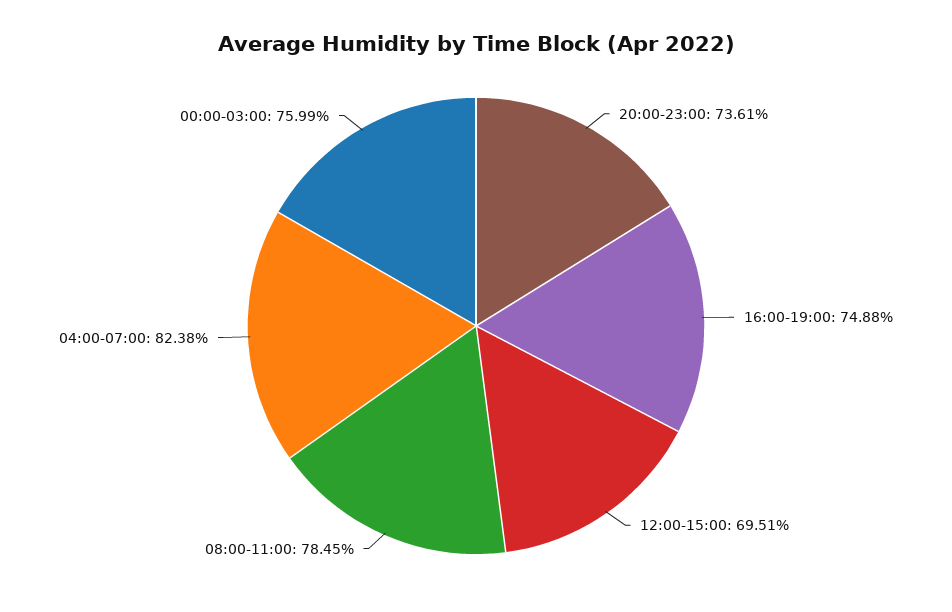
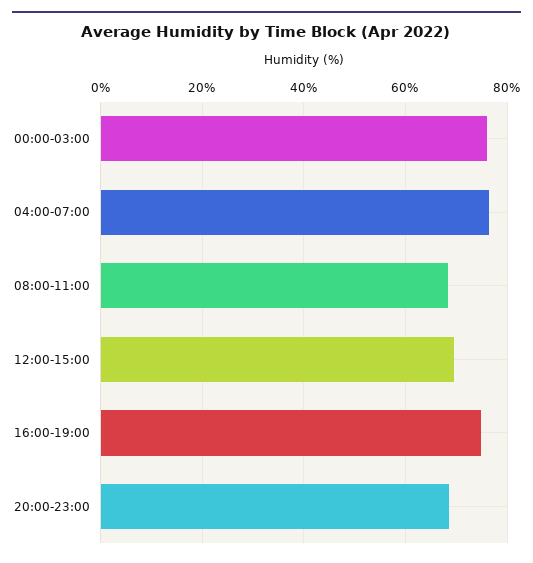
20:00-23:00: 73.61 -> 68
08:00-11:00: 78.45 -> 68
04:00-07:00: 82.38 -> 76

